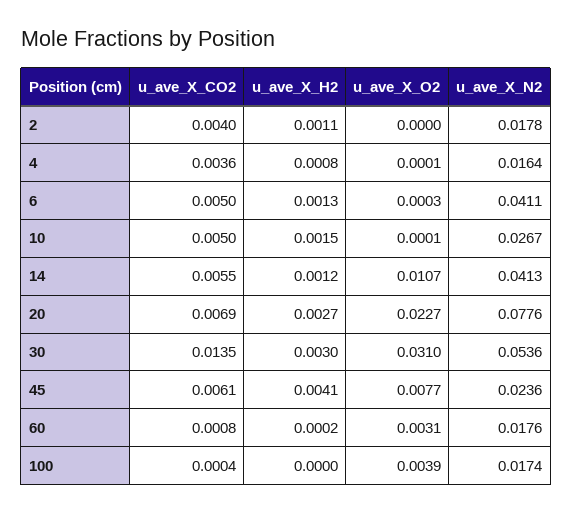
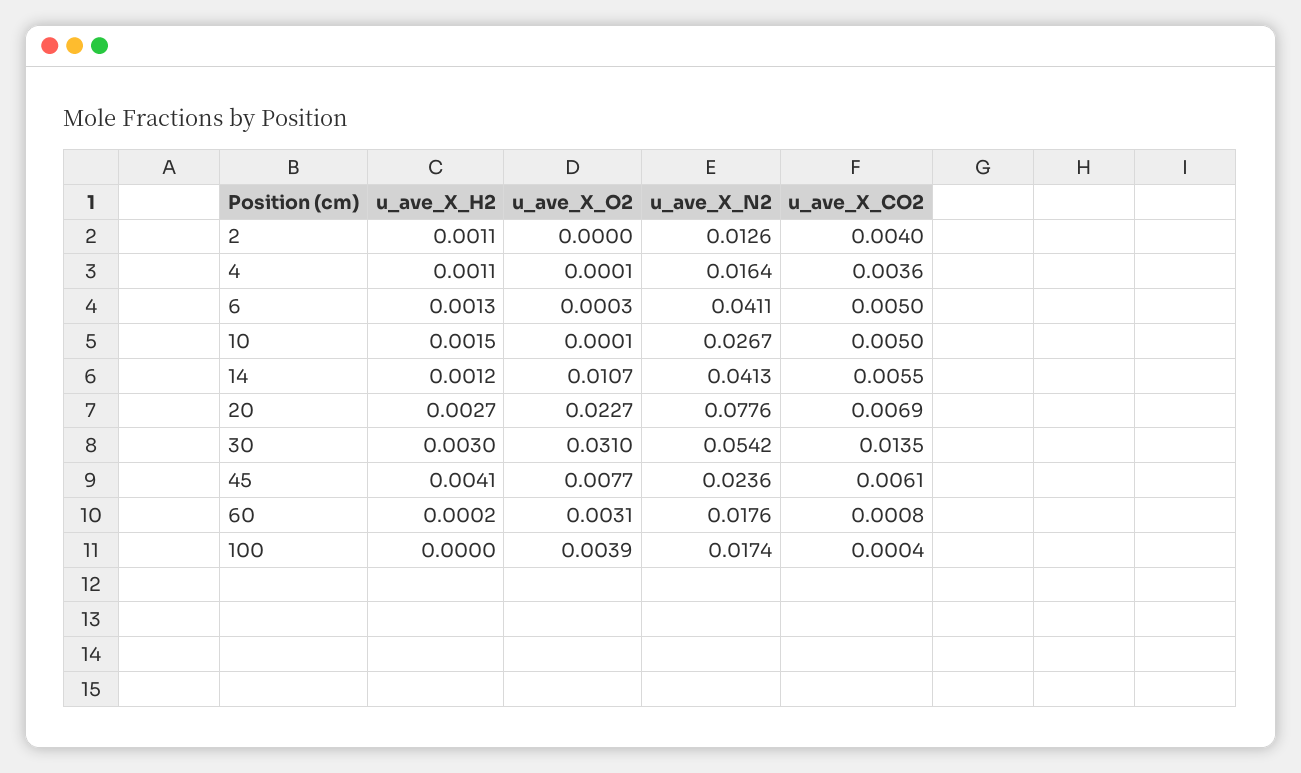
u_ave_X_N2, 2: 0.0178 -> 0.0126
u_ave_X_H2, 4: 0.0008 -> 0.0011
u_ave_X_N2, 30: 0.0536 -> 0.0542

